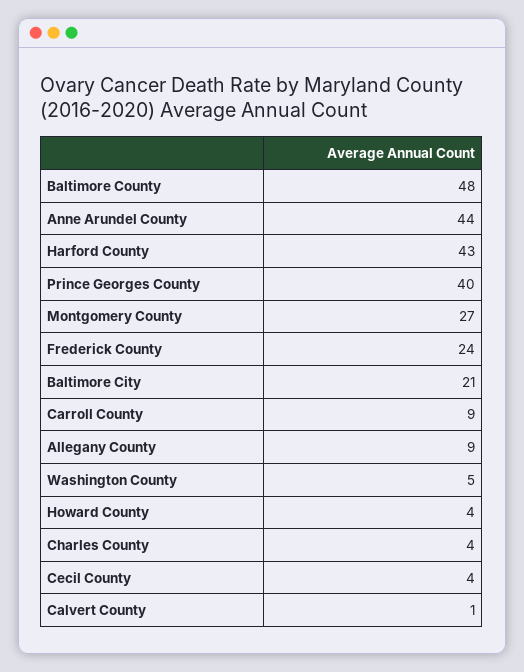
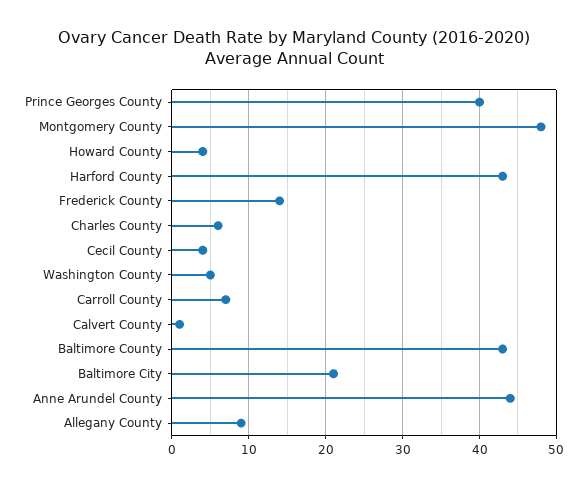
Baltimore County: 48 -> 43
Montgomery County: 27 -> 48
Frederick County: 24 -> 14
Carroll County: 9 -> 7
Charles County: 4 -> 6

